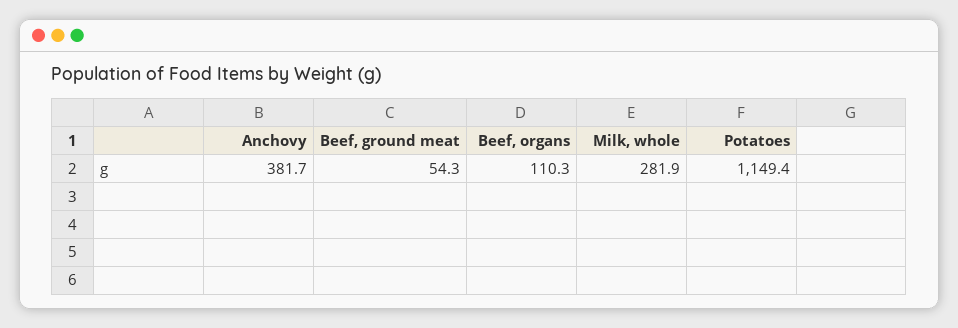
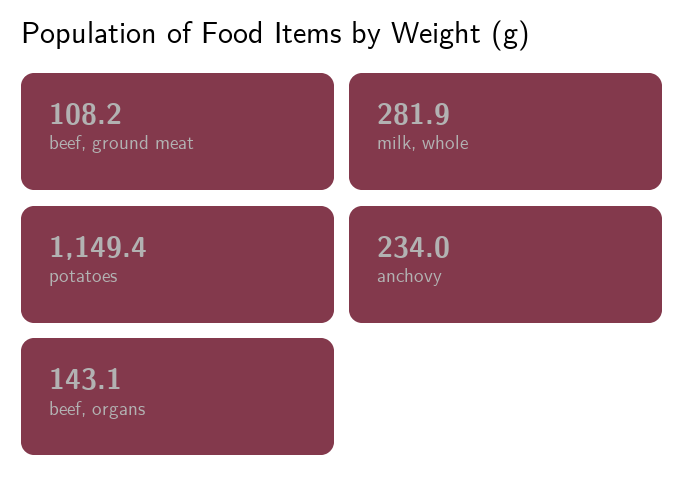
Anchovy: 381.7 -> 234
Beef, ground meat: 54.3 -> 108.2
Beef, organs: 110.3 -> 143.1

